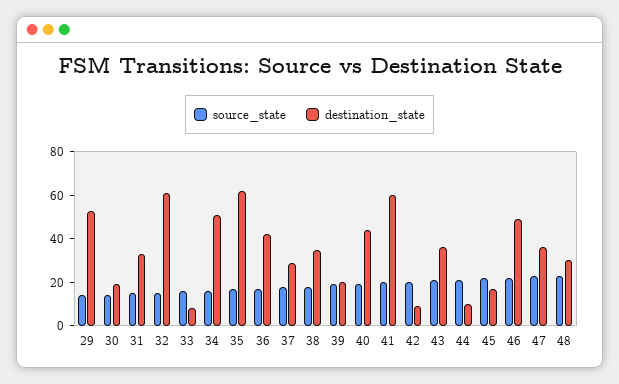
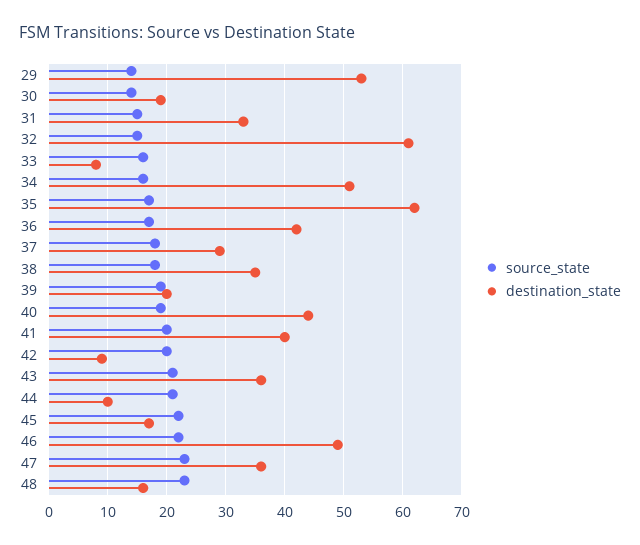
destination_state, 41: 60 -> 40
destination_state, 48: 30 -> 15

